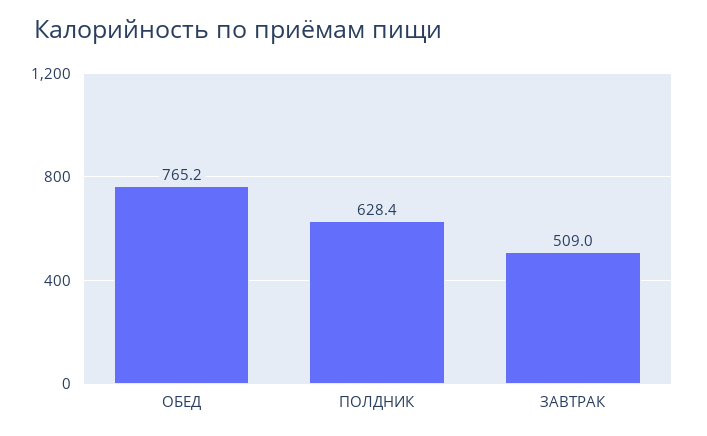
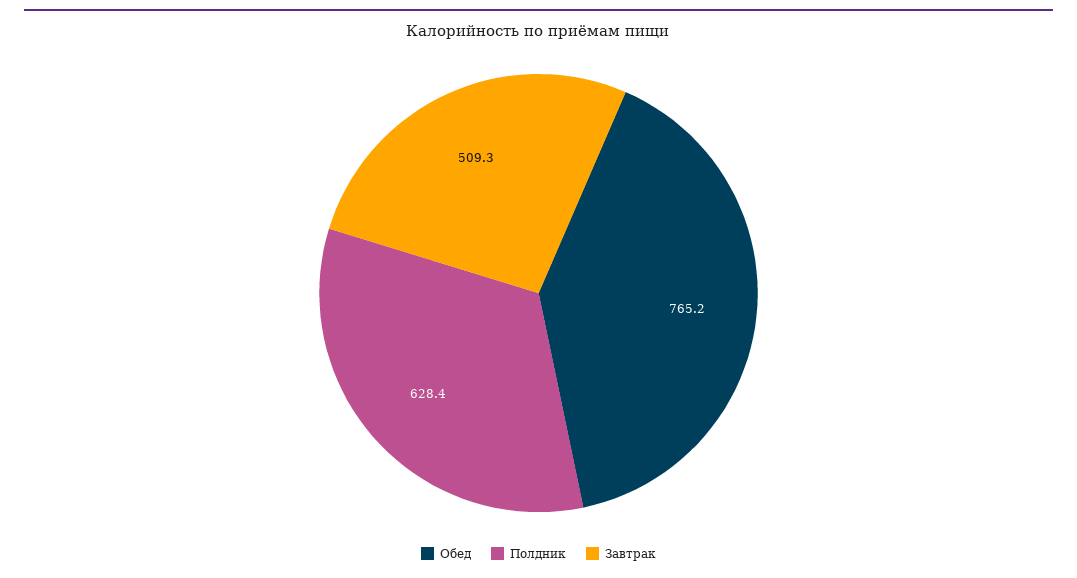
ЗАВТРАК: 509 -> 509.3

